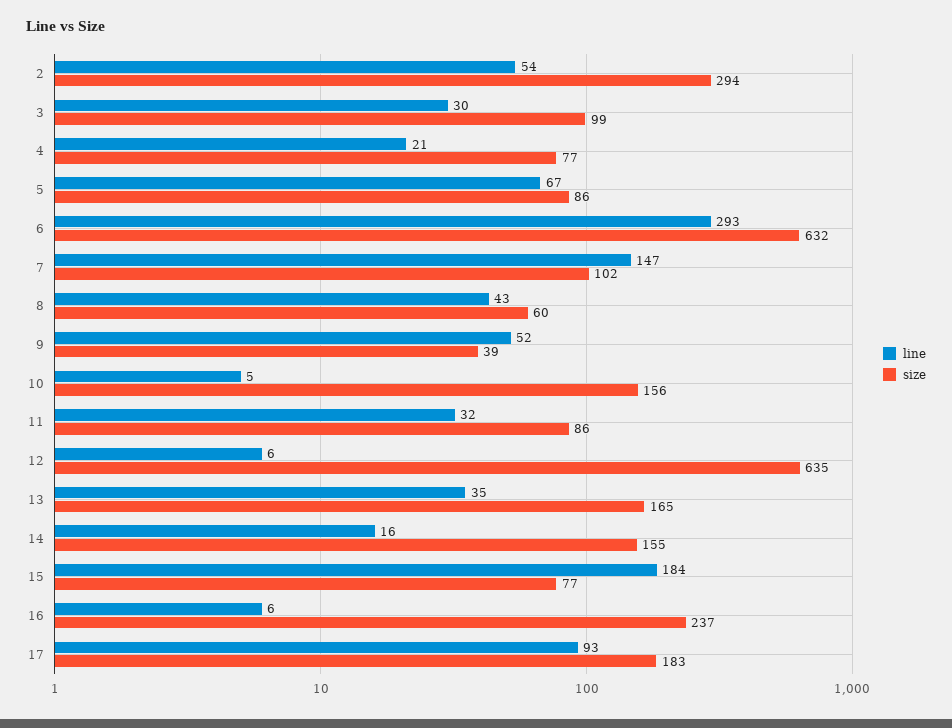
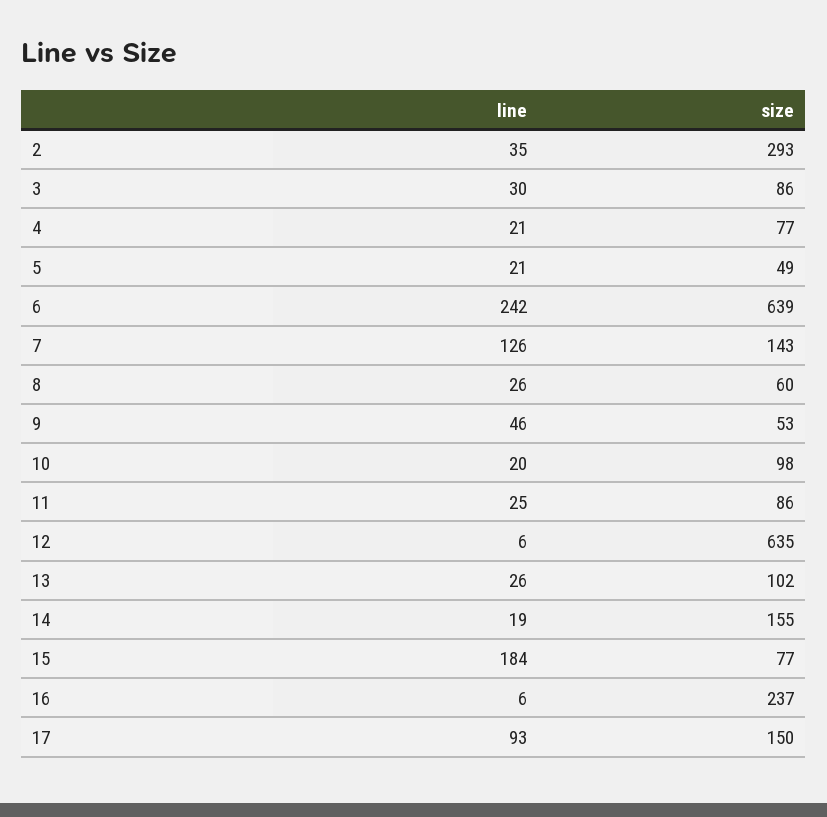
line, 2: 54 -> 35
size, 2: 294 -> 293
size, 3: 99 -> 86
line, 5: 67 -> 21
size, 5: 86 -> 49
line, 6: 293 -> 242
size, 6: 632 -> 639
line, 7: 147 -> 126
size, 7: 102 -> 143
line, 8: 43 -> 26
line, 9: 52 -> 46
size, 9: 39 -> 53
line, 10: 5 -> 20
size, 10: 156 -> 98
line, 11: 32 -> 25
line, 13: 35 -> 26
size, 13: 165 -> 102
line, 14: 16 -> 19
size, 17: 183 -> 150

